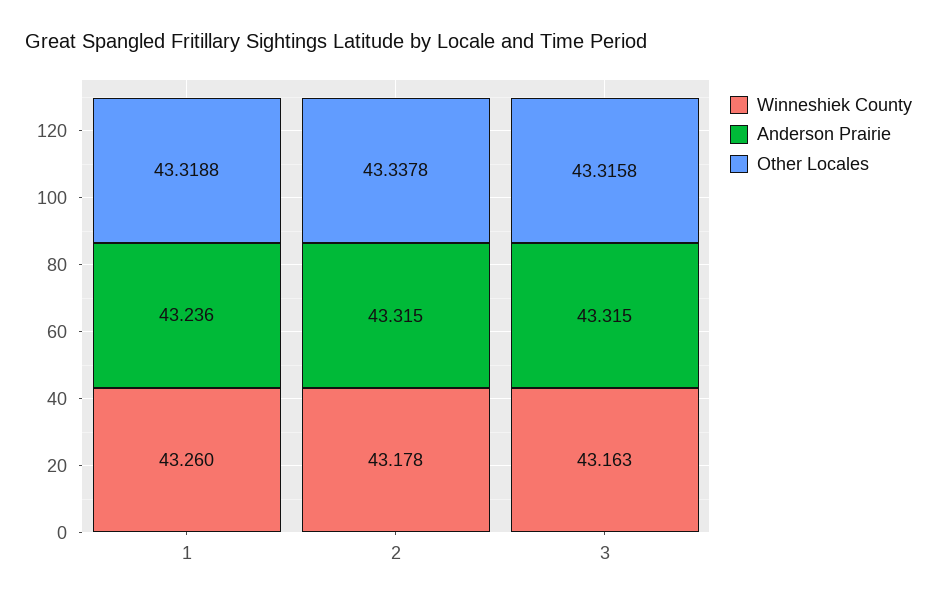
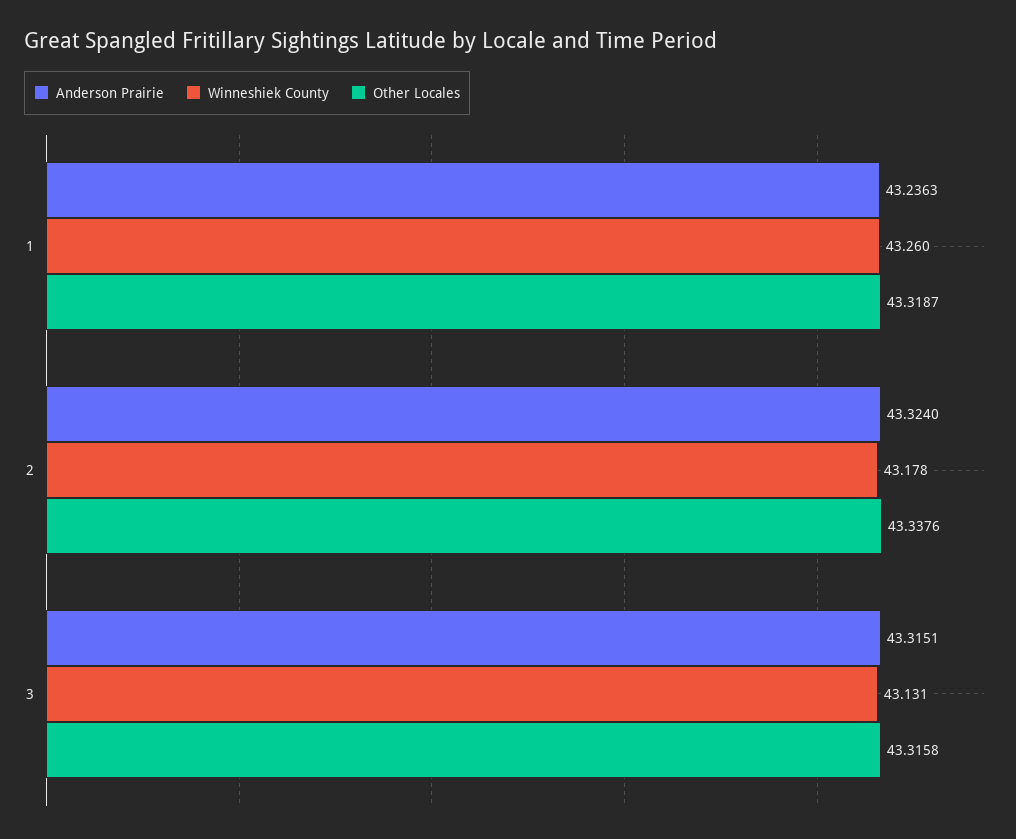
Other Locales, 1: 43.3188 -> 43.3187
Anderson Prairie, 2: 43.315 -> 43.324
Other Locales, 2: 43.3378 -> 43.3376
Winneshiek County, 3: 43.163 -> 43.131

